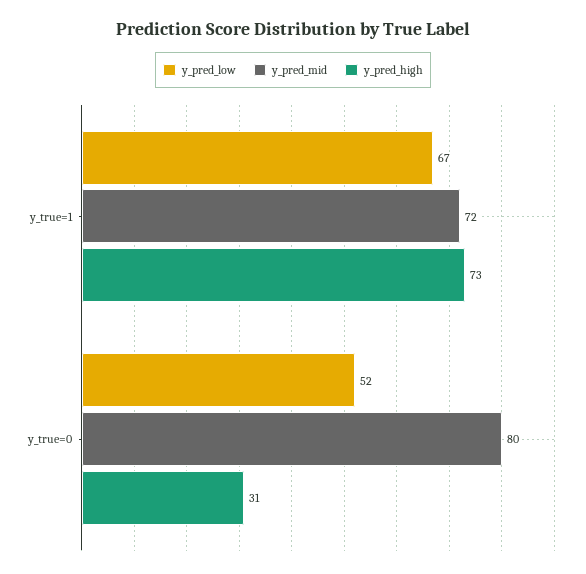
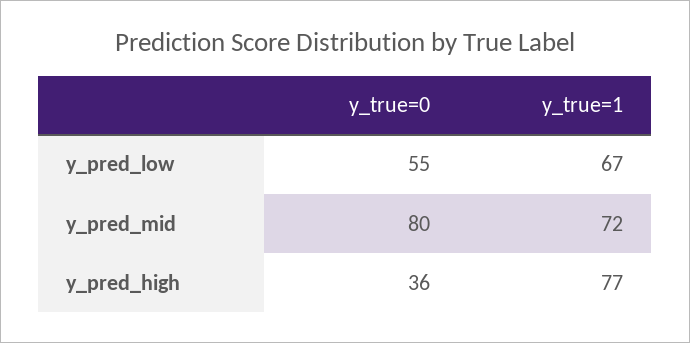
y_pred_high, y_true=1: 73 -> 77
y_pred_low, y_true=0: 52 -> 55
y_pred_high, y_true=0: 31 -> 36

